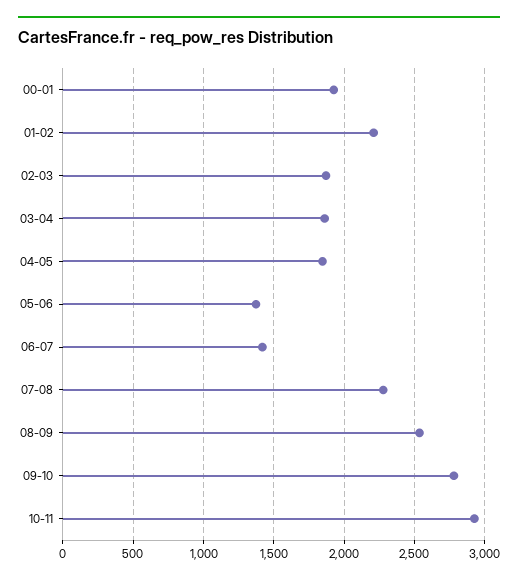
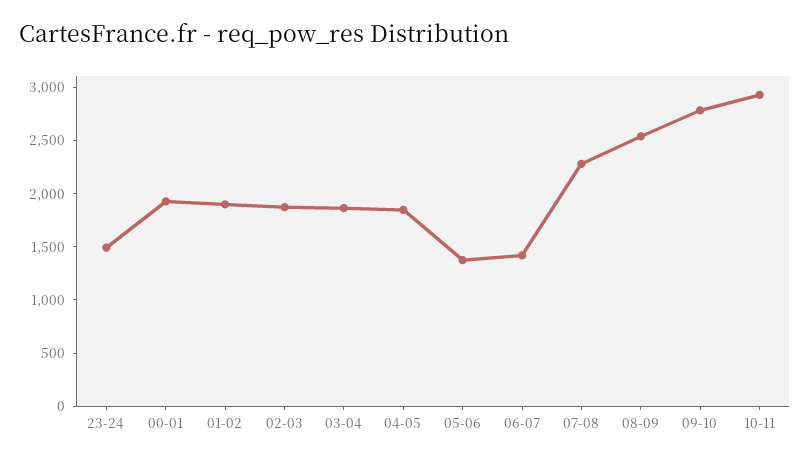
01-02: 2200 -> 1900
23-24: none -> 1500

